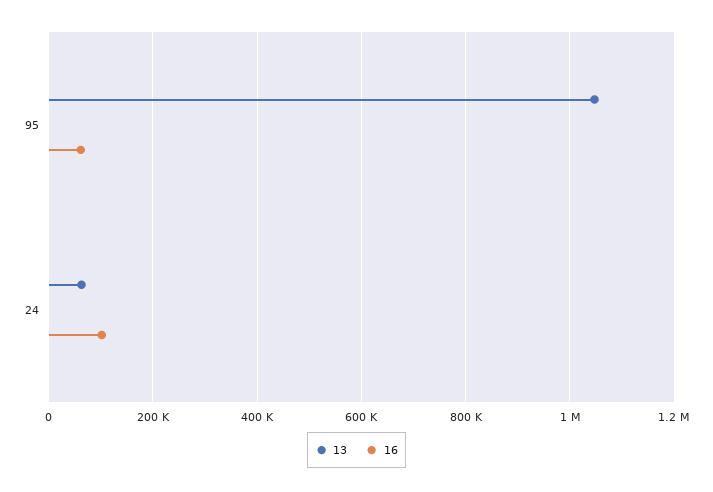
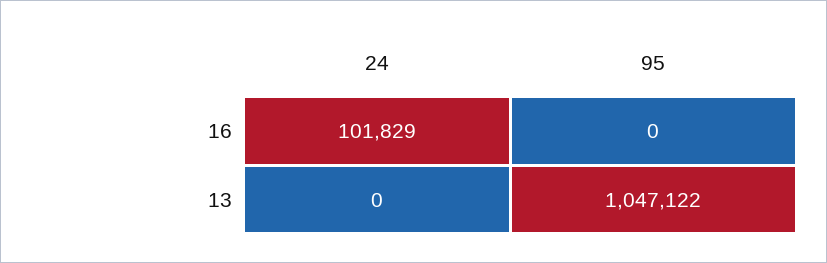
16, 95: 60000 -> 0
13, 24: 60000 -> 0

